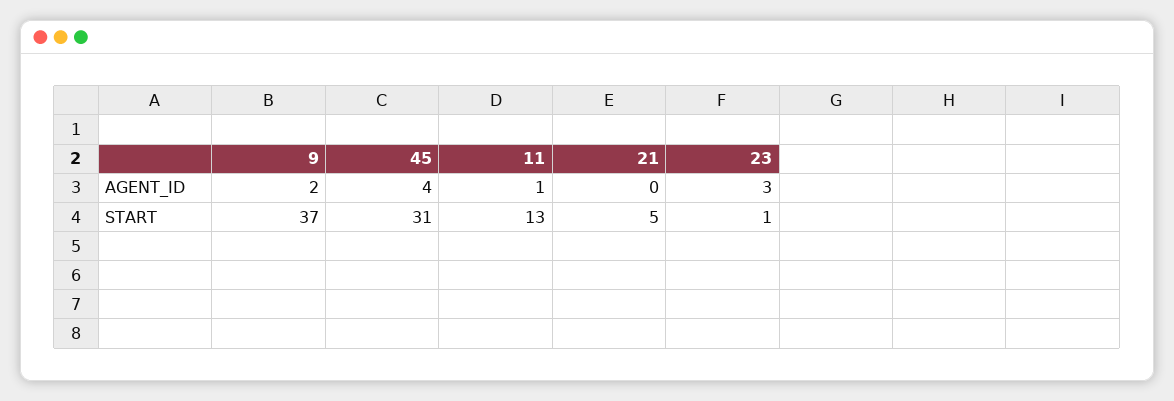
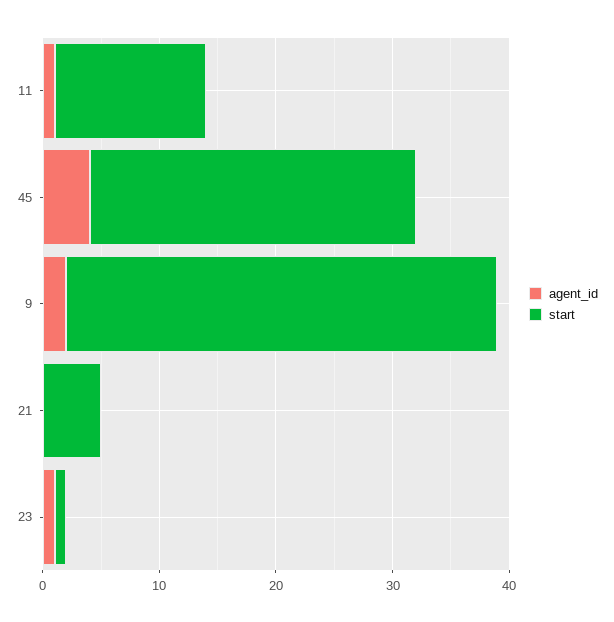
AGENT_ID, 23: 3 -> 1
START, 45: 31 -> 28

